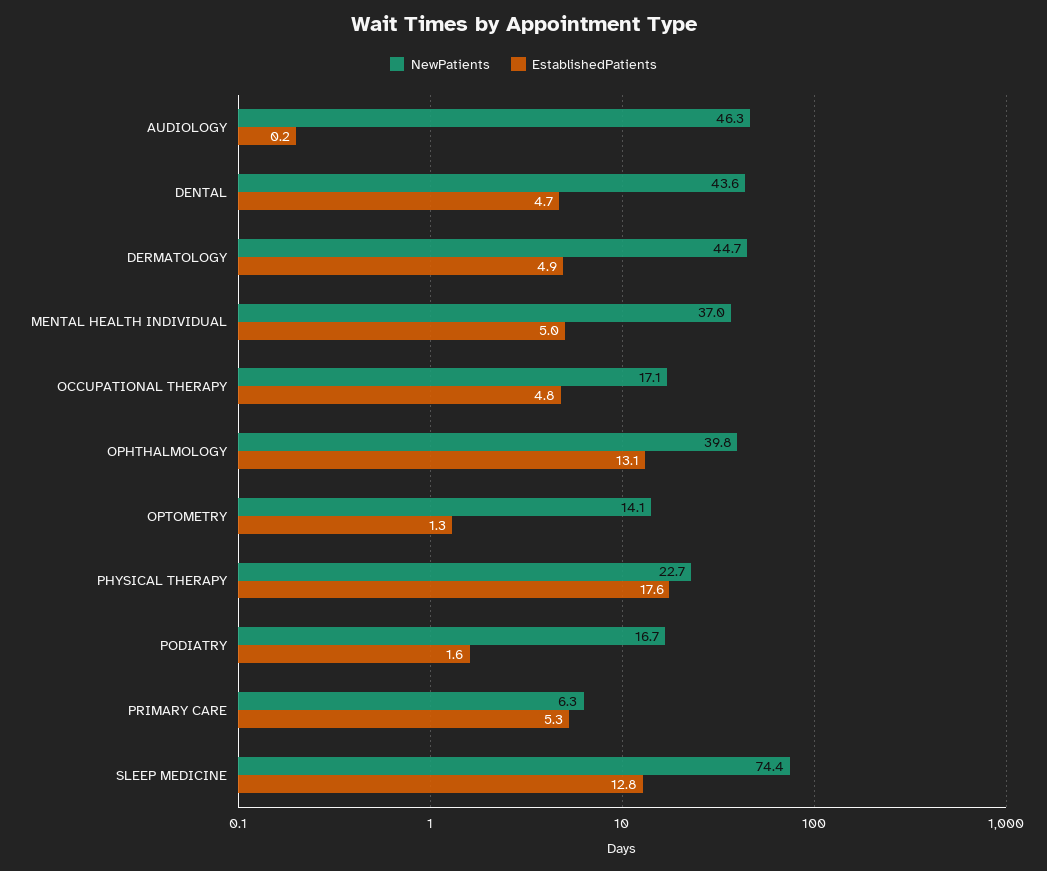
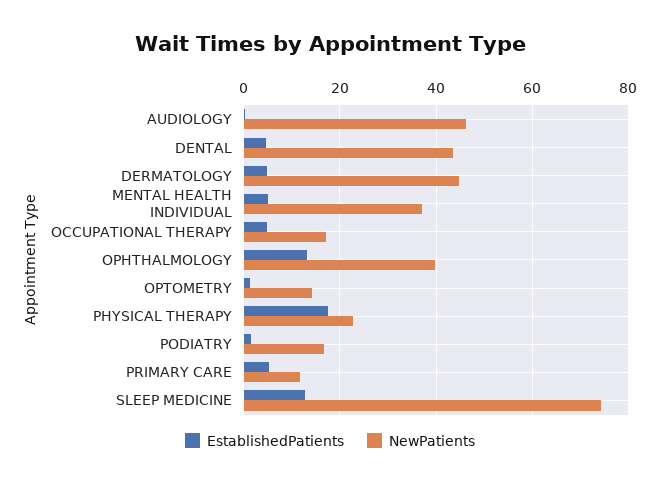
NewPatients, PRIMARY CARE: 6.3 -> 12

